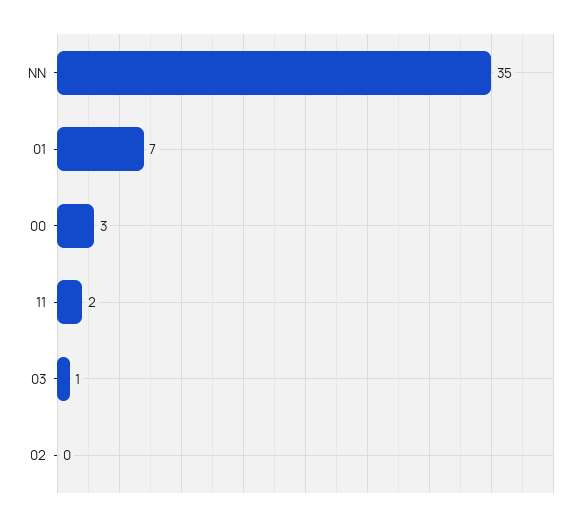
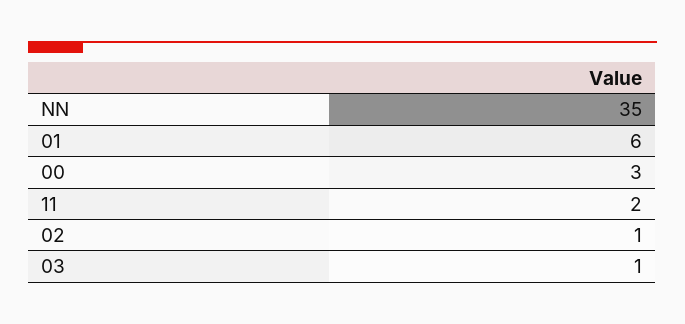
01: 7 -> 6
02: 0 -> 1

